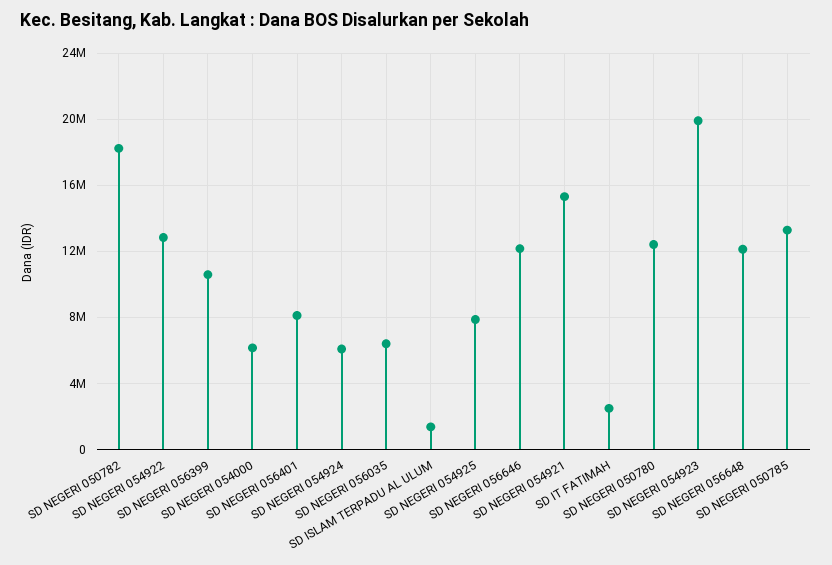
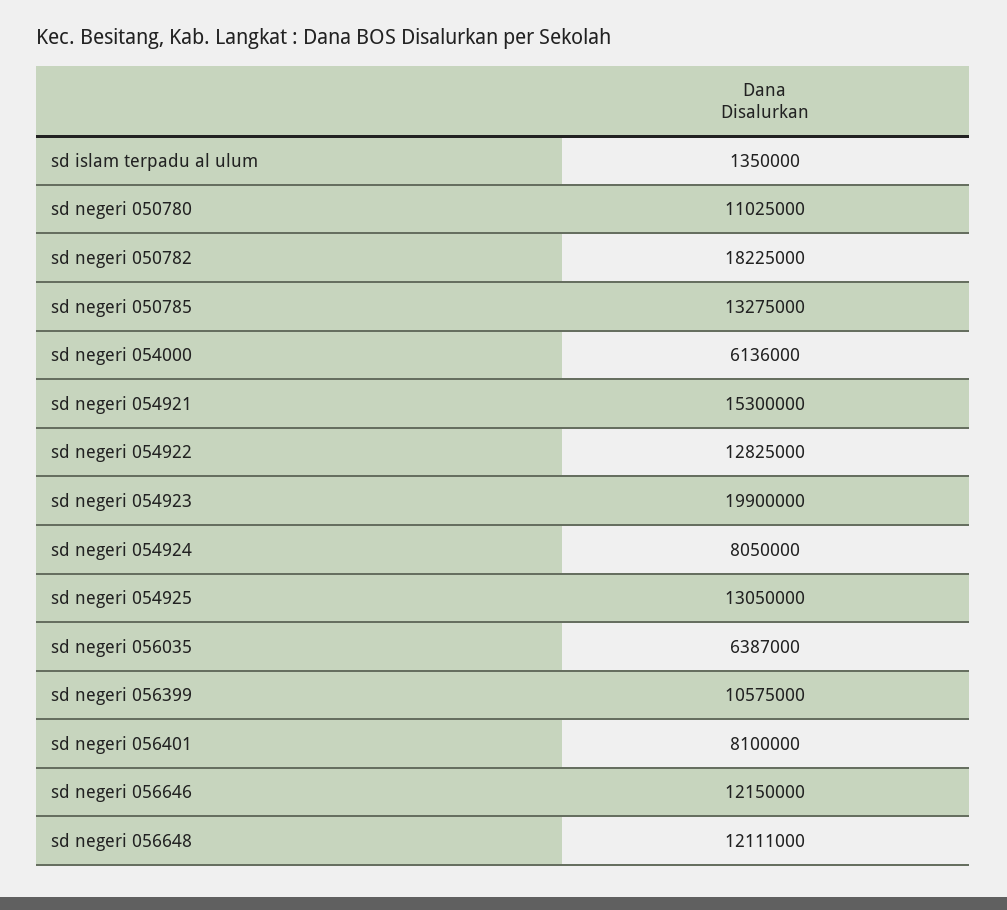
SD NEGERI 054924: 6000000 -> 8050000
SD NEGERI 054925: 8000000 -> 13050000
SD IT FATIMAH: 2500000 -> none
SD NEGERI 050780: 12500000 -> 11025000

